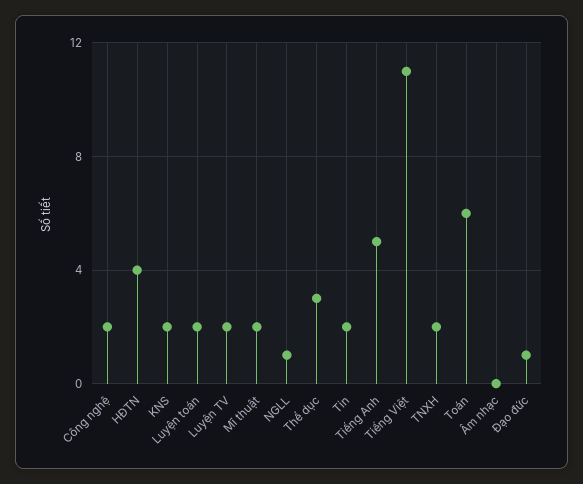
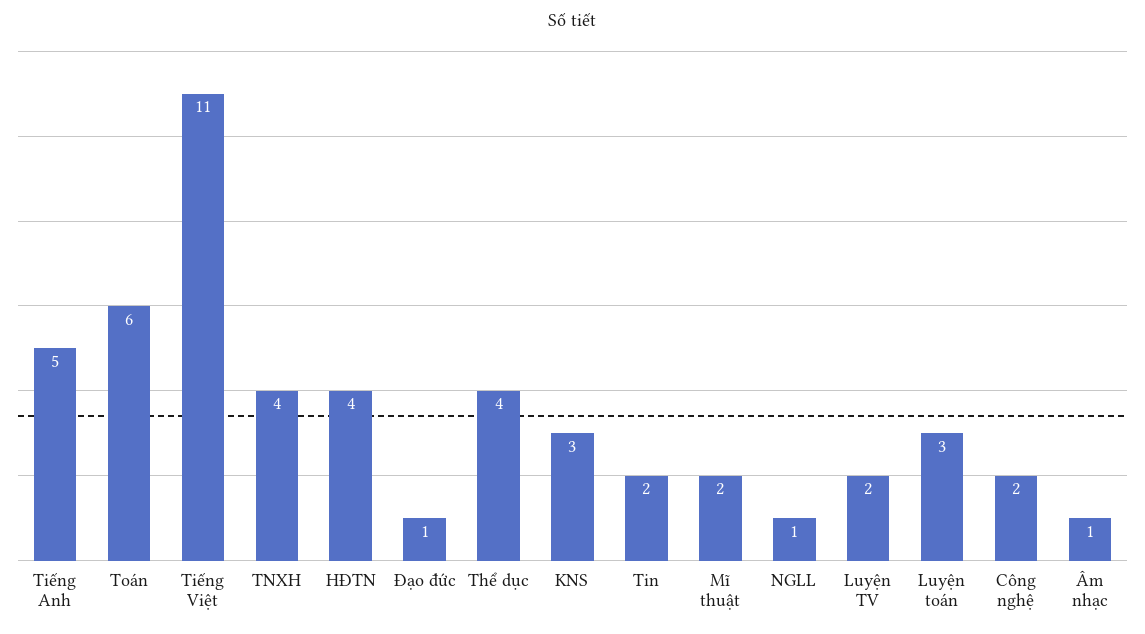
KNS: 2 -> 3
Luyện toán: 2 -> 3
Thể dục: 3 -> 4
TNXH: 2 -> 4
Âm nhạc: 0 -> 1

